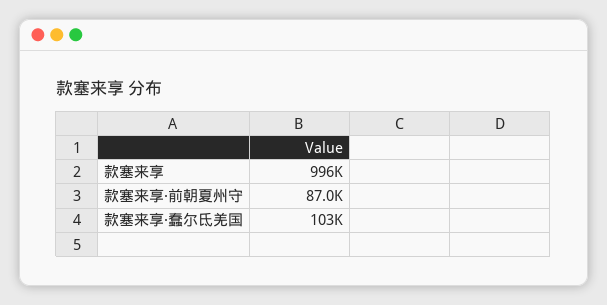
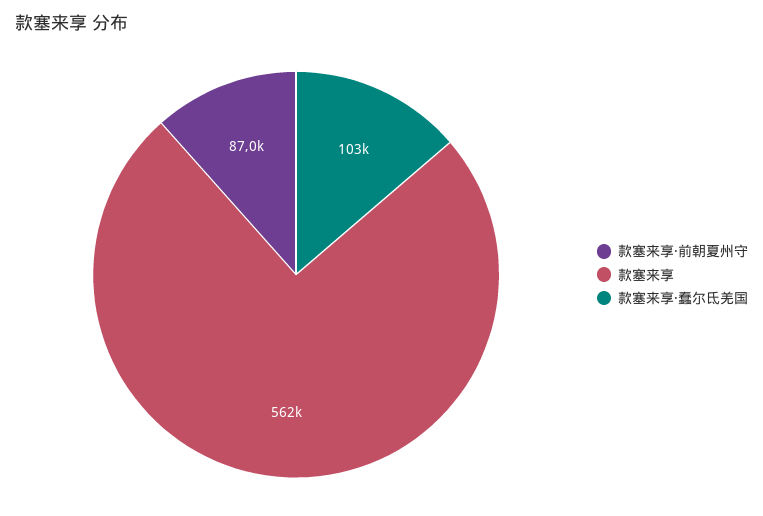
款塞来享: 996000 -> 562000

